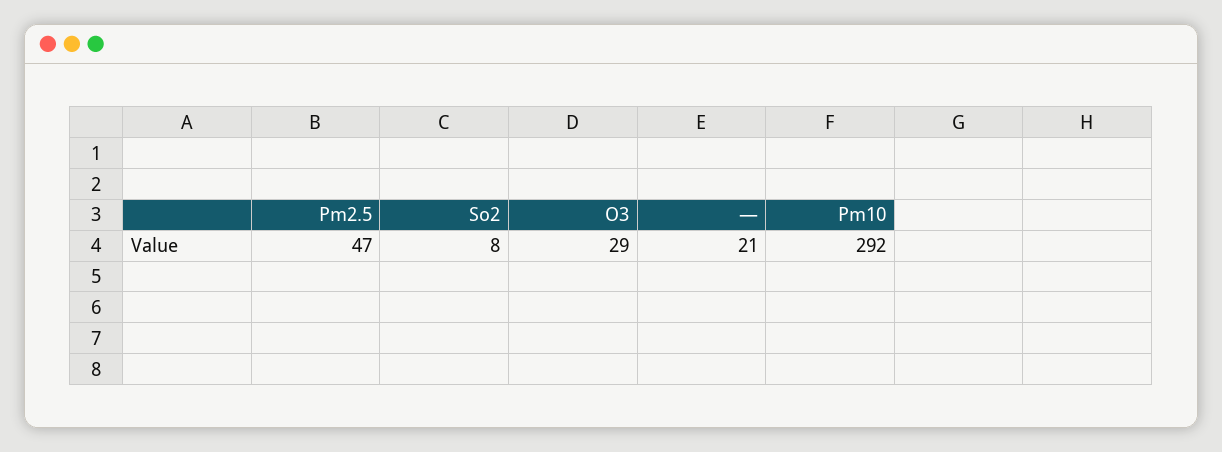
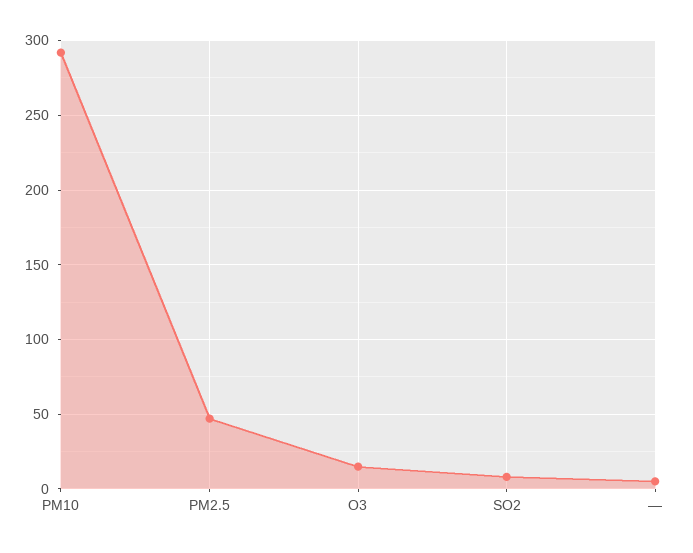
O3: 29 -> 15
—: 21 -> 5

